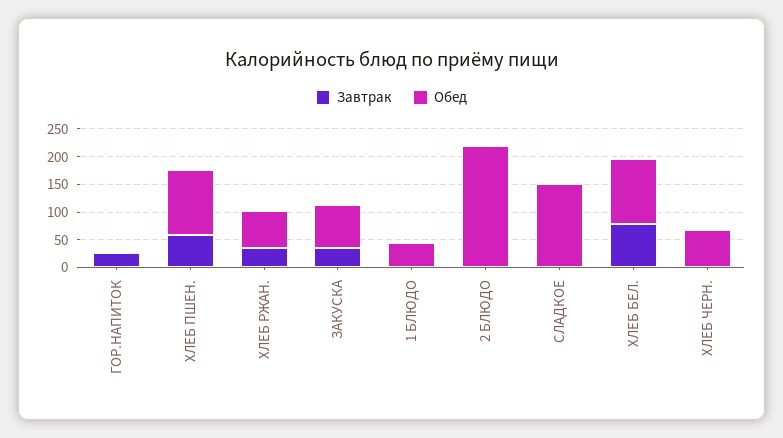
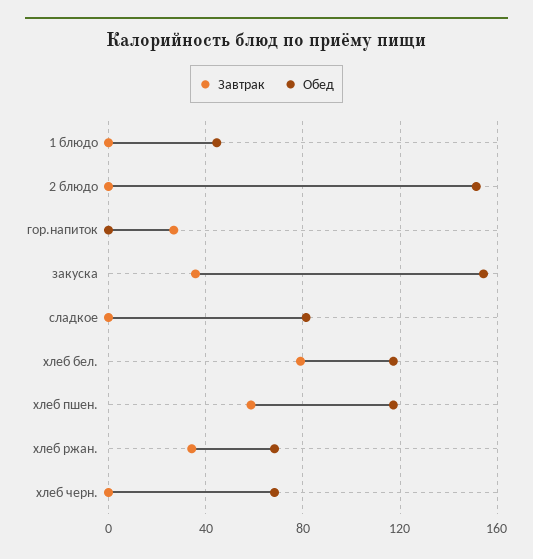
Обед, ЗАКУСКА: 75 -> 155
Обед, 2 БЛЮДО: 225 -> 150
Обед, СЛАДКОЕ: 150 -> 80

